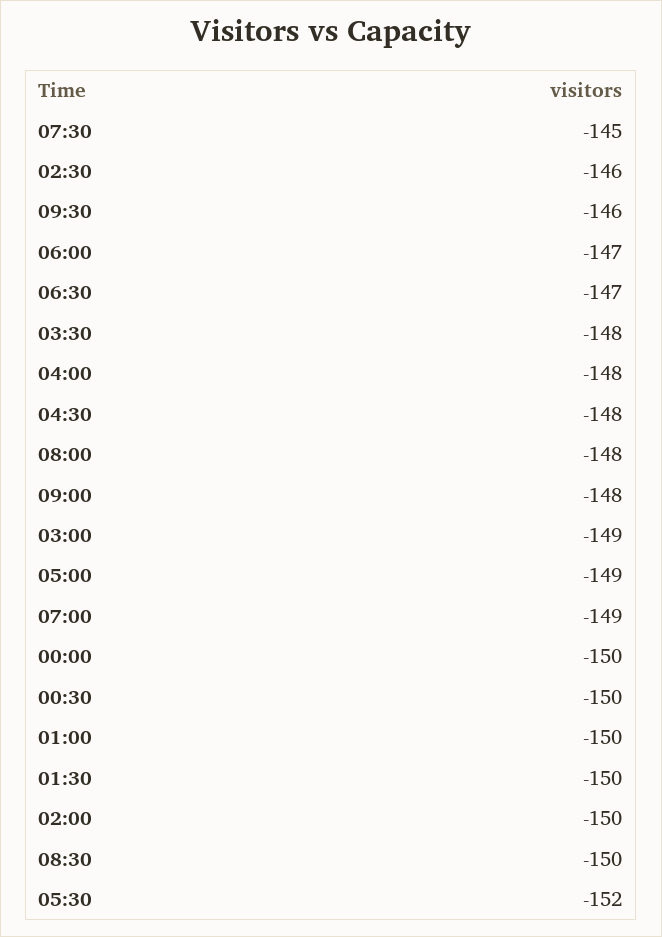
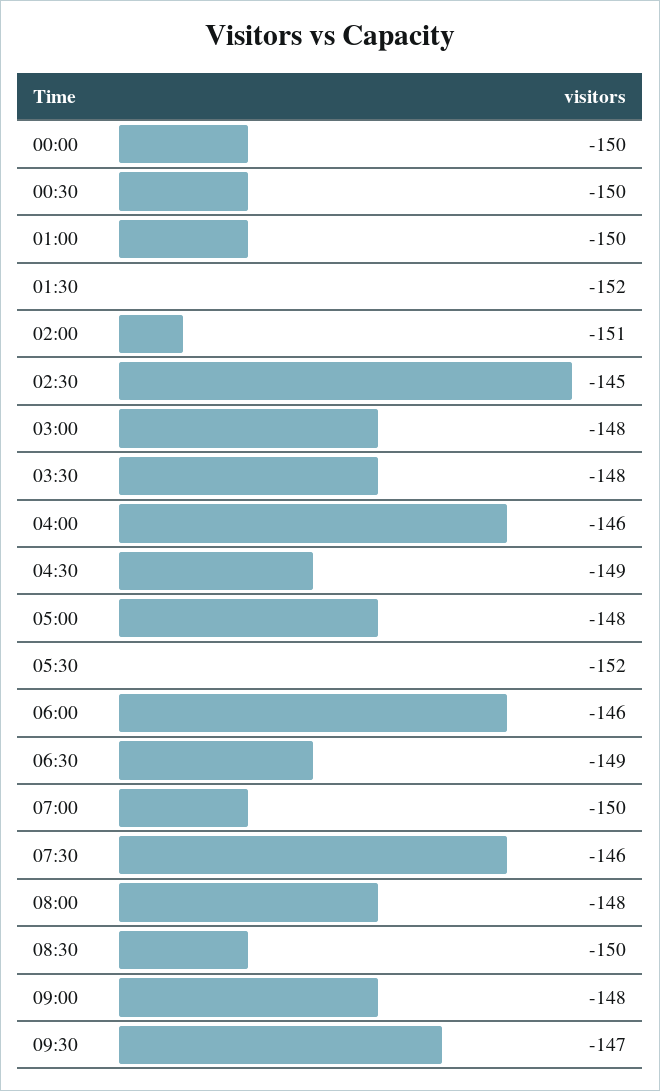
07:30: -145 -> -146
02:30: -146 -> -145
09:30: -146 -> -147
06:00: -147 -> -146
06:30: -147 -> -149
04:00: -148 -> -146
04:30: -148 -> -149
03:00: -149 -> -148
05:00: -149 -> -148
07:00: -149 -> -150
01:30: -150 -> -152
02:00: -150 -> -151

